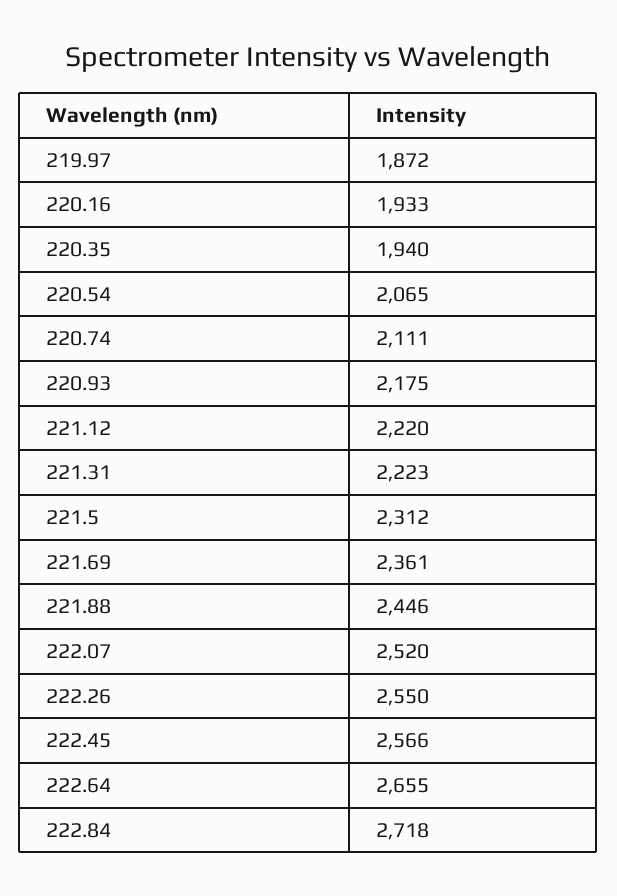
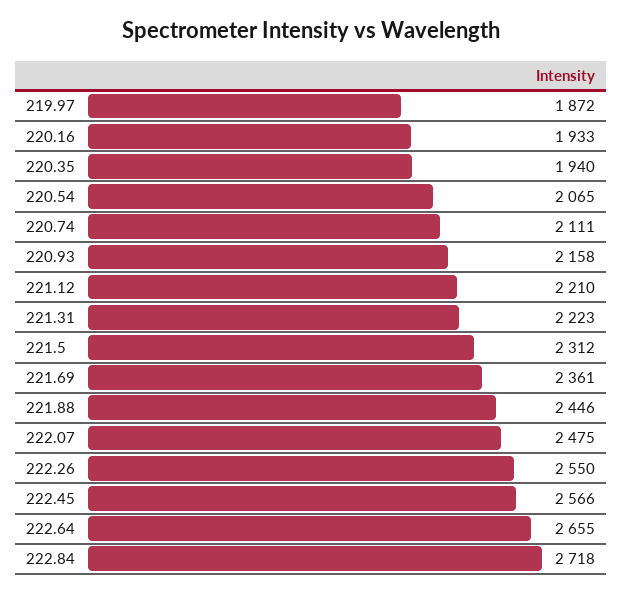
220.93: 2175 -> 2158
221.12: 2220 -> 2210
222.07: 2520 -> 2475

